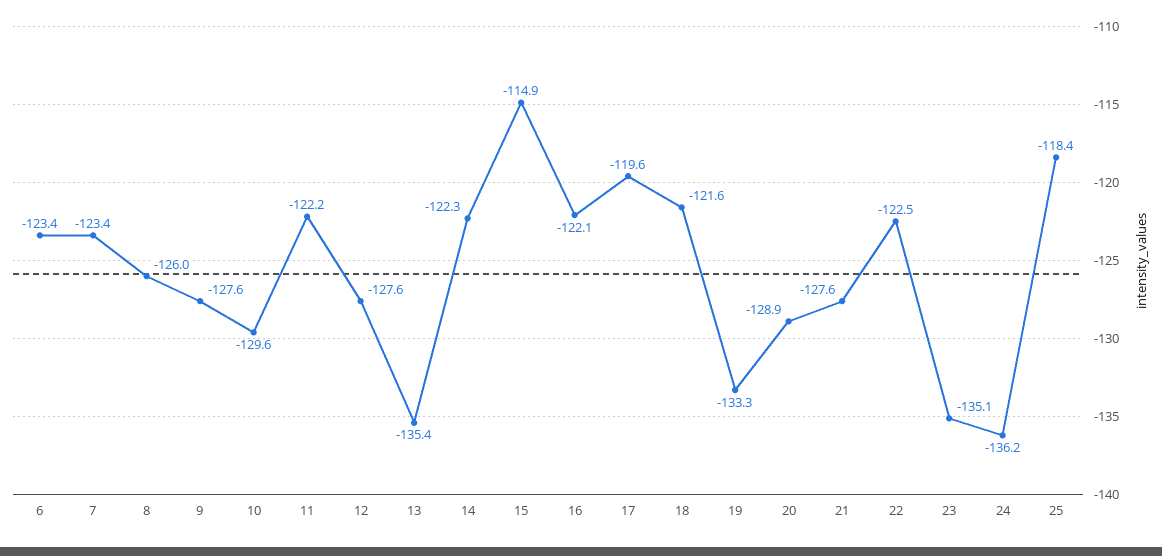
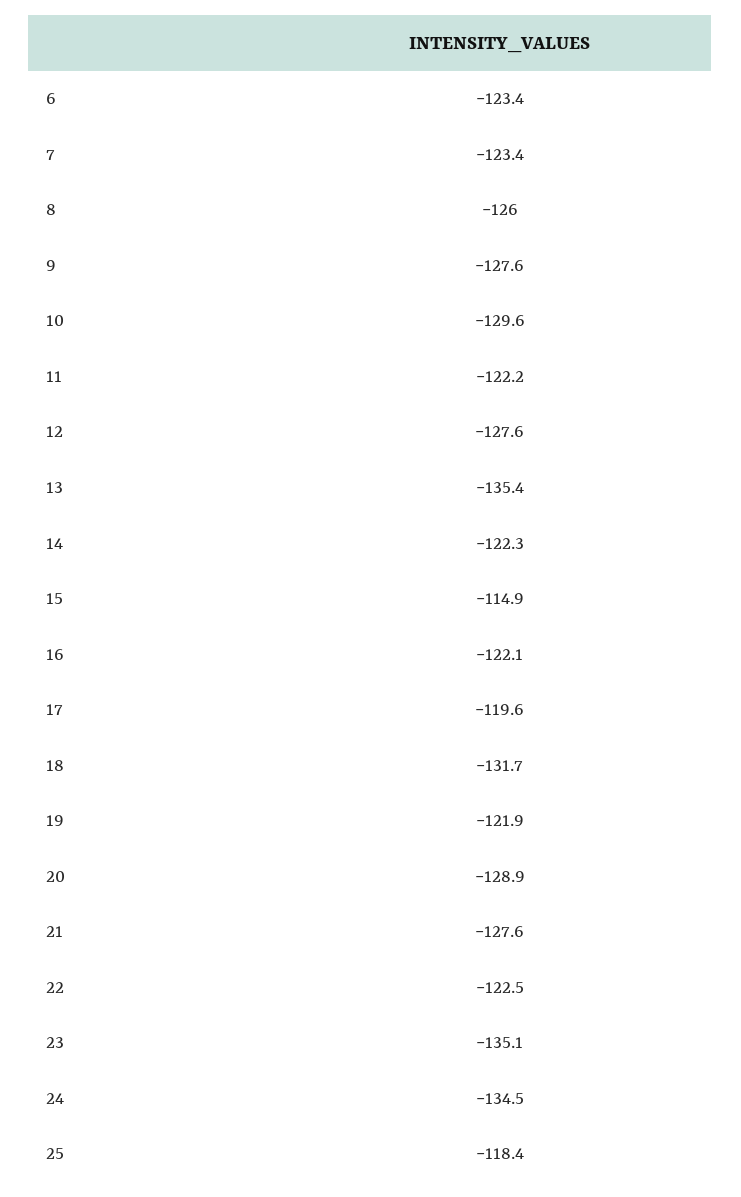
18: -121.6 -> -131.7
19: -133.3 -> -121.9
24: -136.2 -> -134.5

